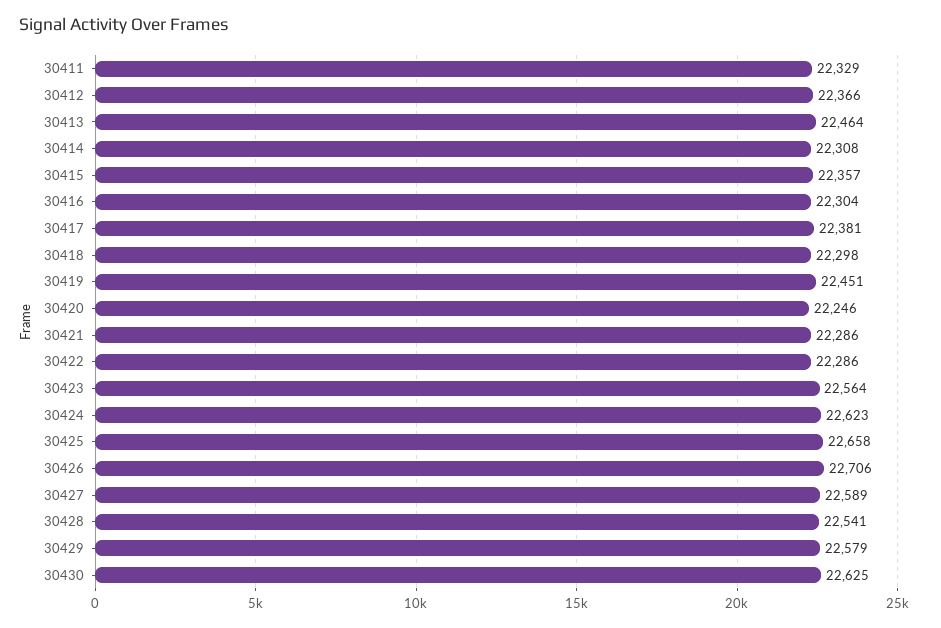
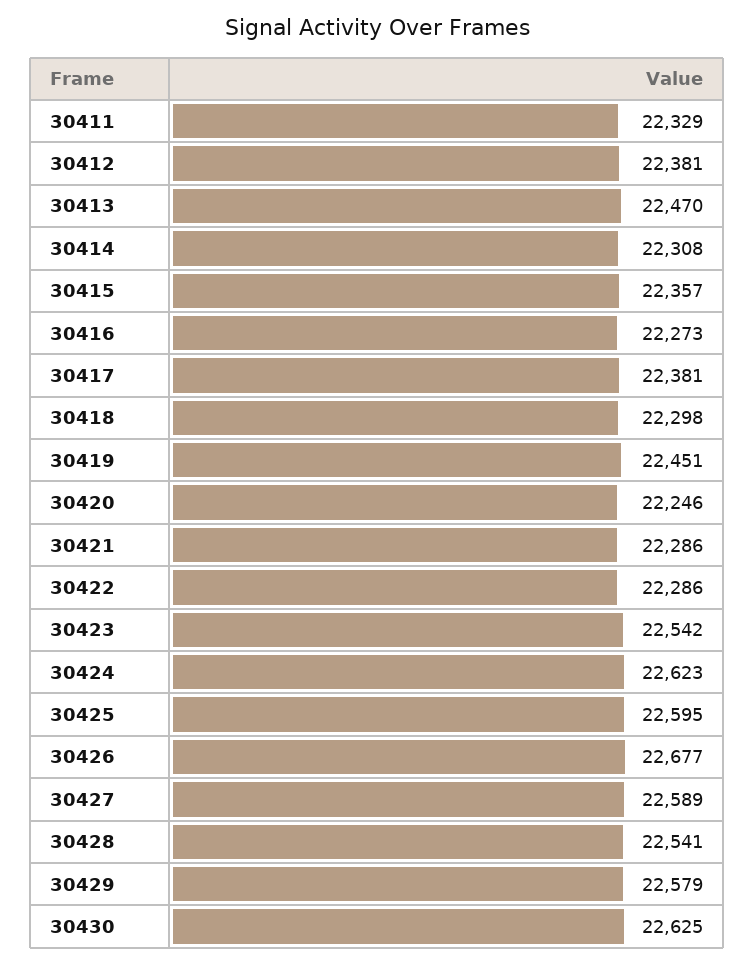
30412: 22366 -> 22381
30413: 22464 -> 22470
30416: 22304 -> 22273
30423: 22564 -> 22542
30425: 22658 -> 22595
30426: 22706 -> 22677

